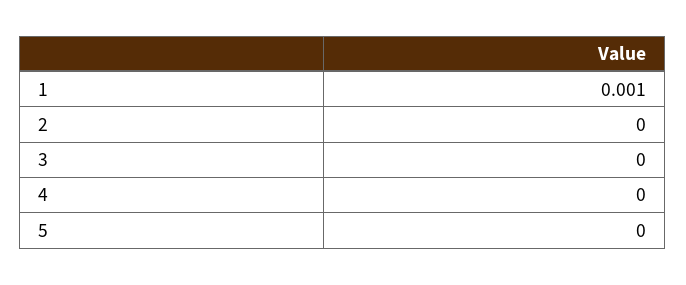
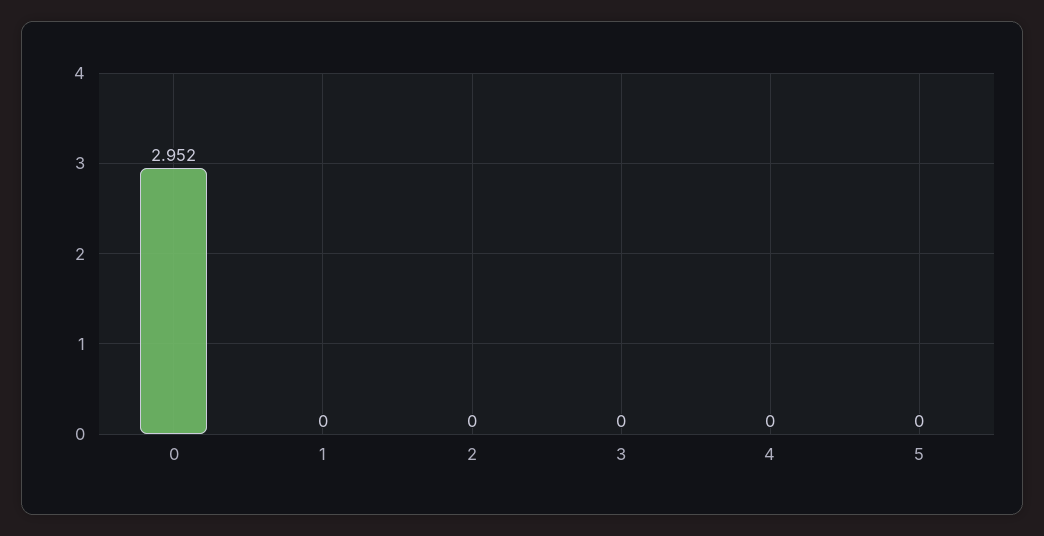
1: 0.001 -> 0
0: none -> 2.952

